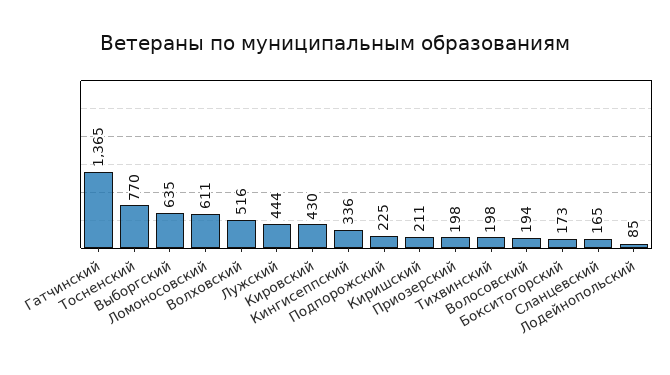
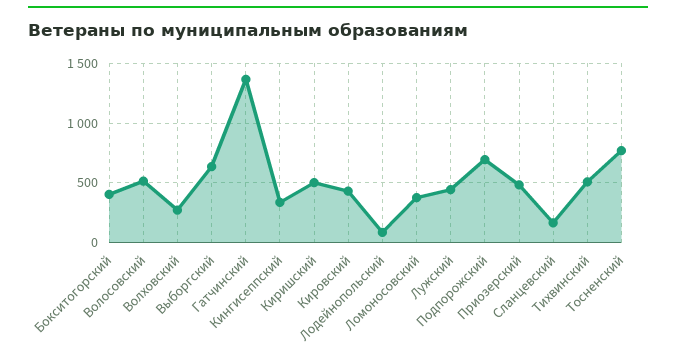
Ломоносовский: 611 -> 400
Волховский: 516 -> 300
Подпорожский: 225 -> 700
Киришский: 211 -> 500
Приозерский: 198 -> 500
Тихвинский: 198 -> 500
Волосовский: 194 -> 500
Бокситогорский: 173 -> 400

